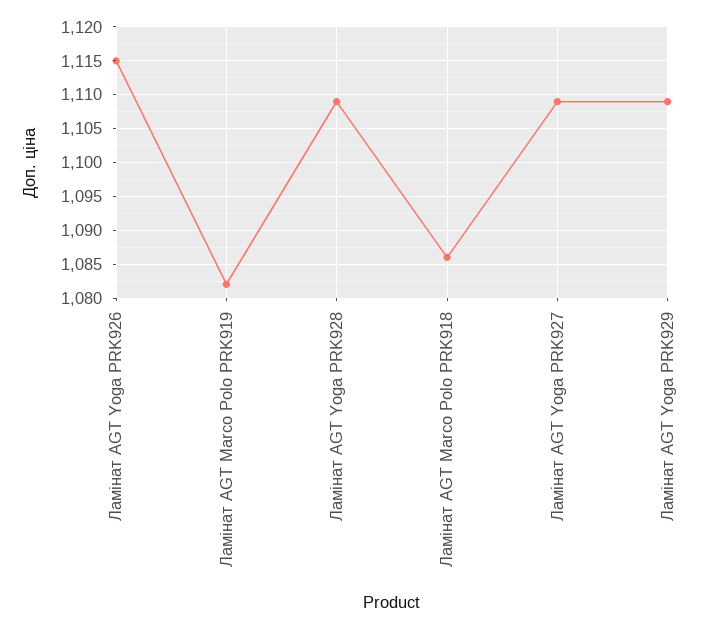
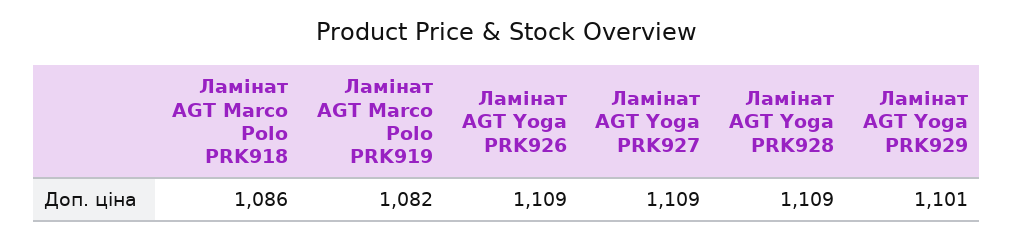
Ламінат AGT Yoga PRK926: 1115 -> 1109
Ламінат AGT Yoga PRK929: 1109 -> 1101

